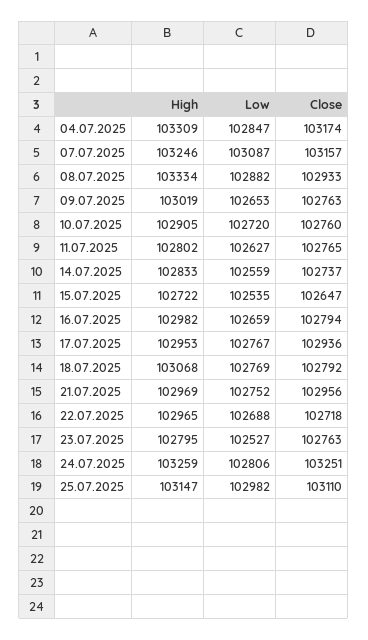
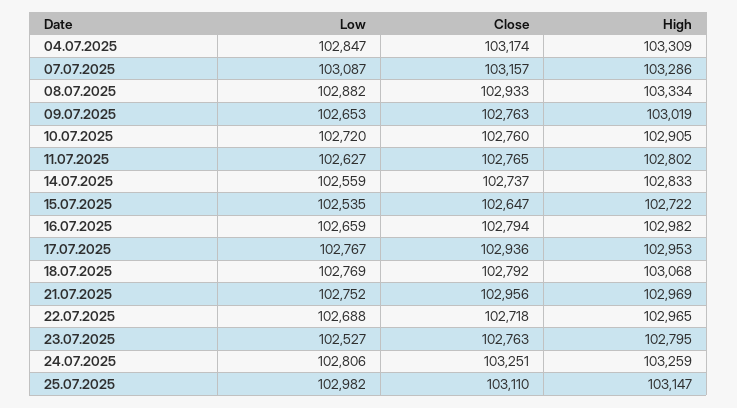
High, 07.07.2025: 103246 -> 103286

